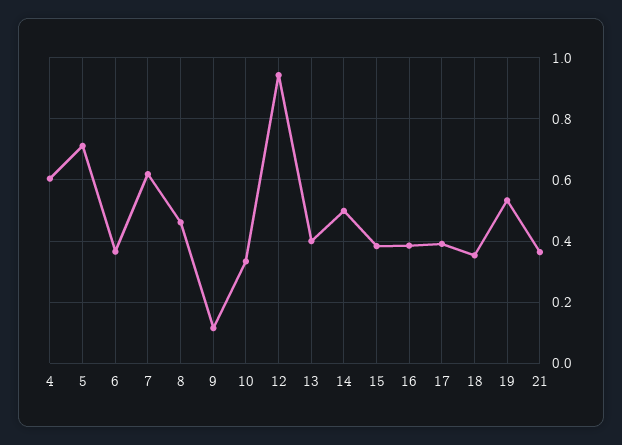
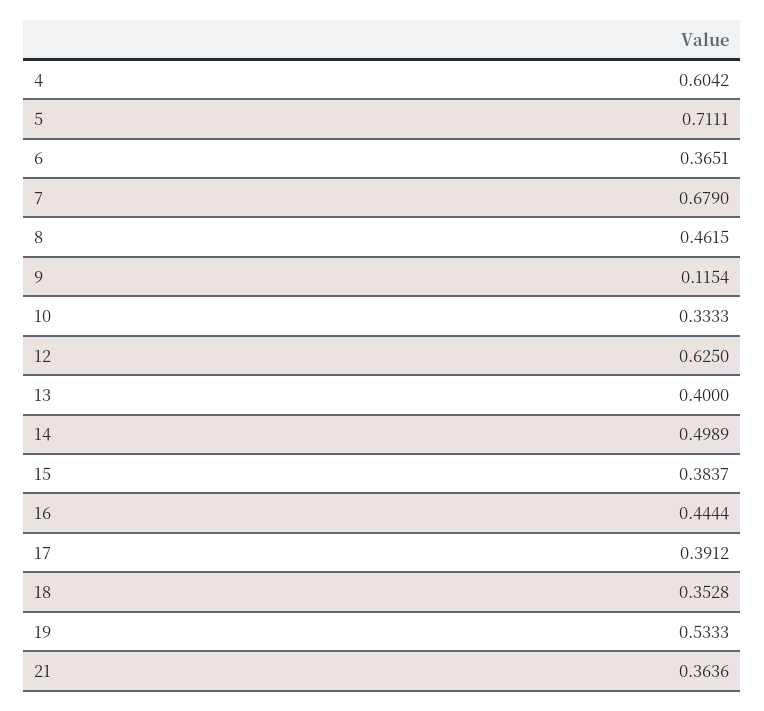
7: 0.62 -> 0.679
12: 0.94 -> 0.625
16: 0.38 -> 0.4444

